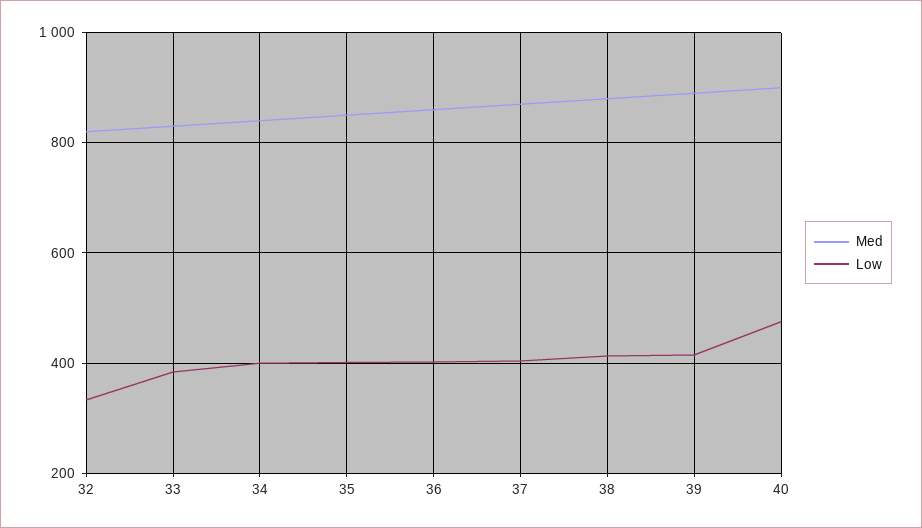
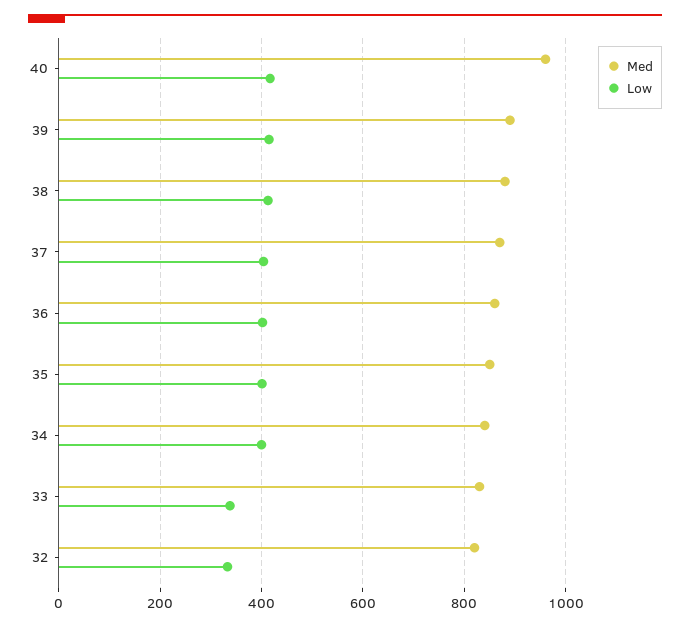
Low, 33: 380 -> 340
Med, 40: 900 -> 960
Low, 40: 480 -> 420

